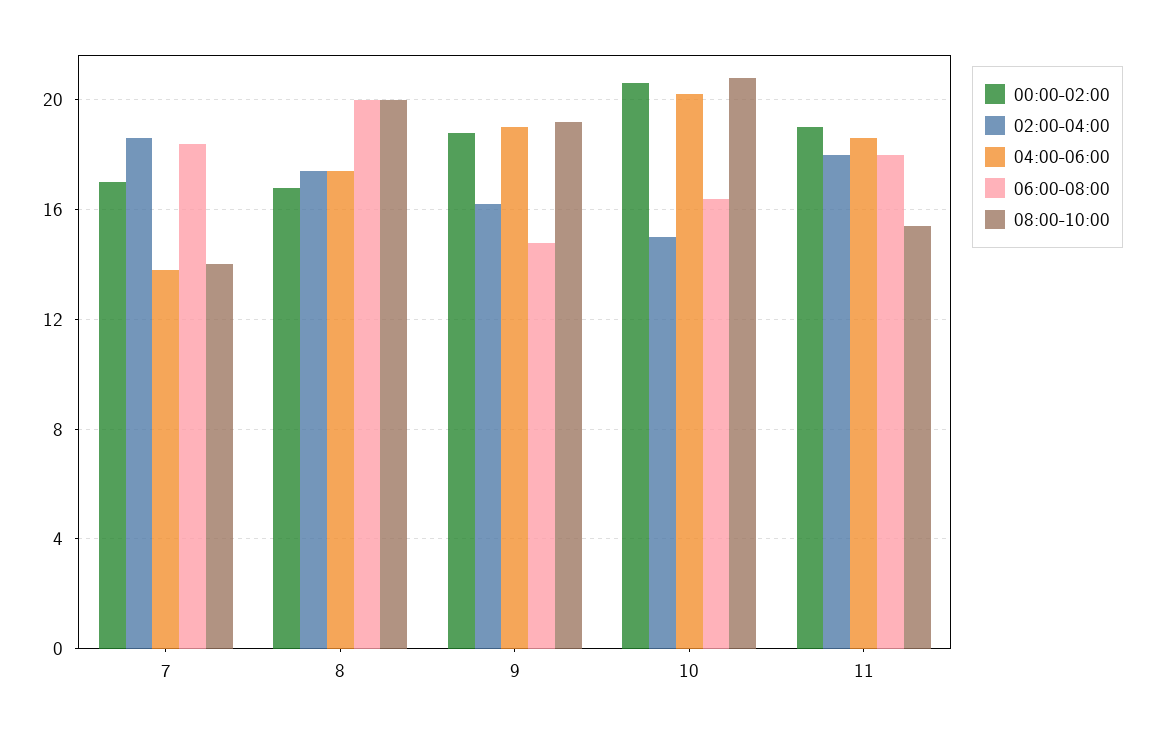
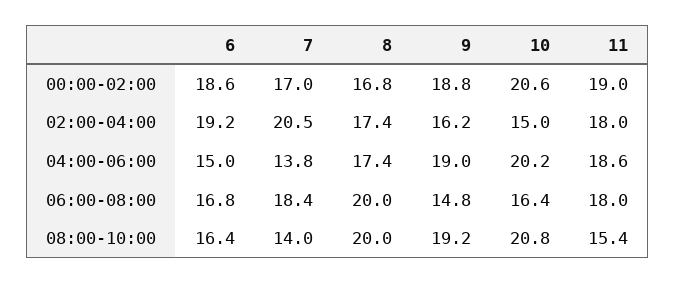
02:00-04:00, 7: 18.5 -> 20.5
00:00-02:00, 6: none -> 18.6
02:00-04:00, 6: none -> 19.2
04:00-06:00, 6: none -> 15
06:00-08:00, 6: none -> 16.8
08:00-10:00, 6: none -> 16.4

